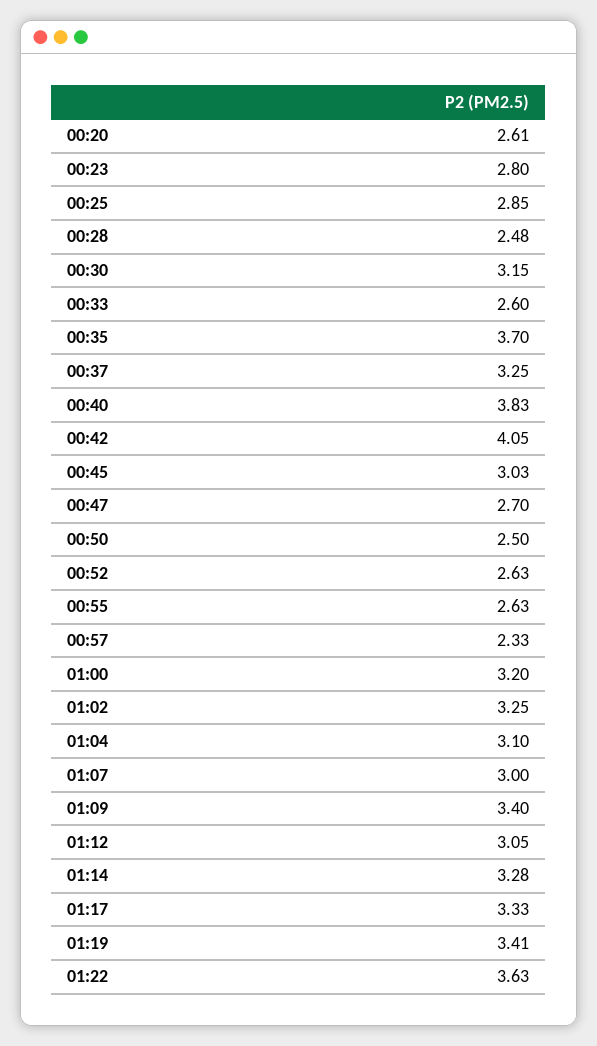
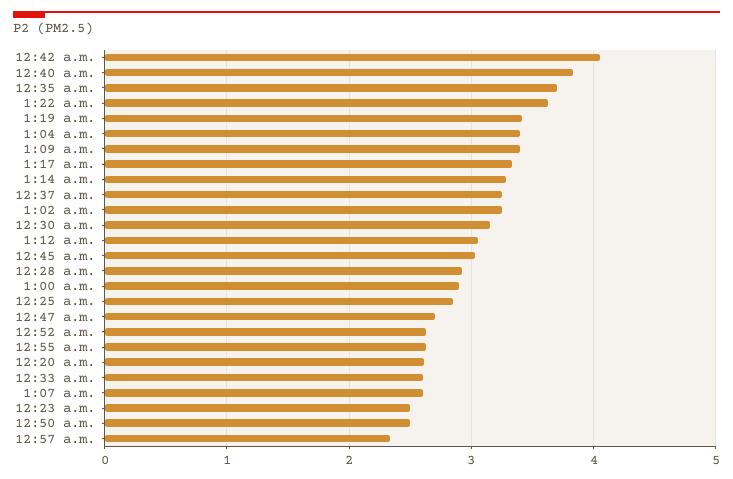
00:23: 2.8 -> 2.5
00:28: 2.48 -> 2.9
01:00: 3.2 -> 2.9
01:04: 3.1 -> 3.4
01:07: 3 -> 2.6

